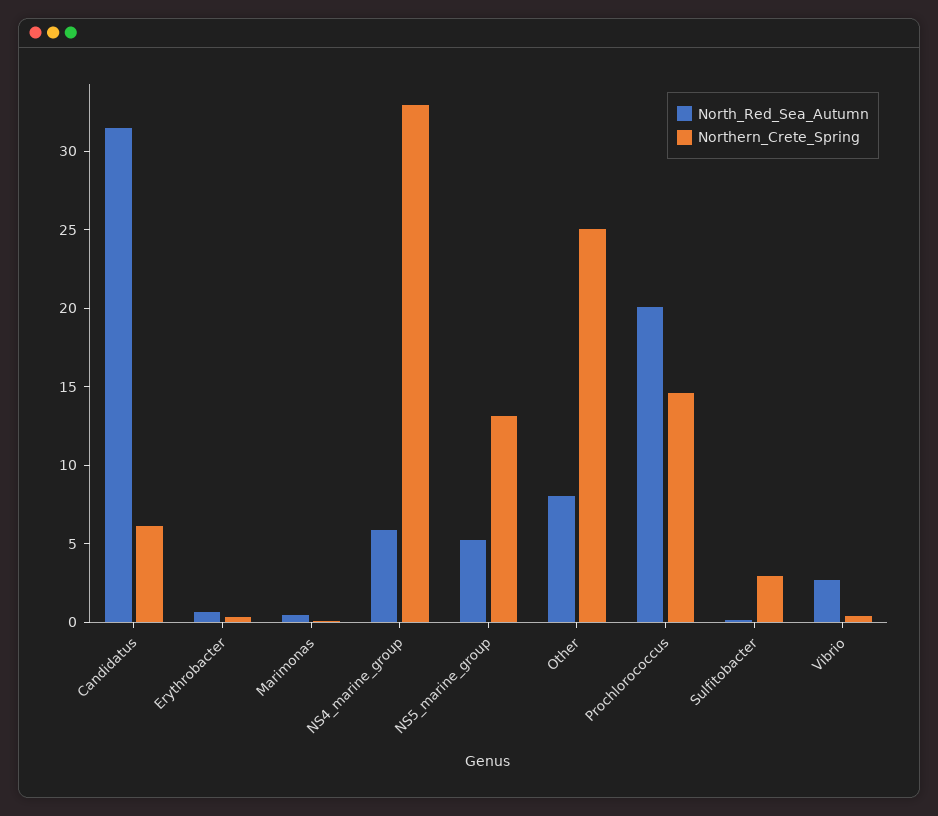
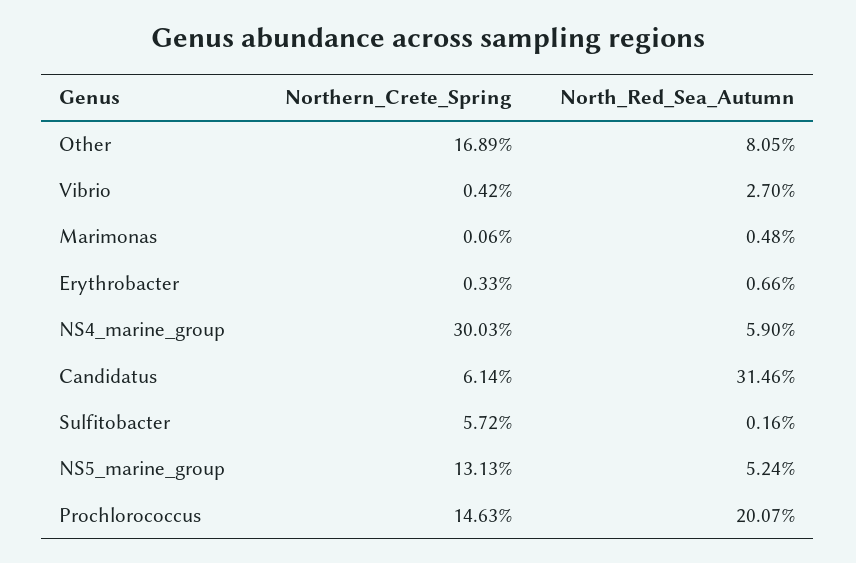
Northern_Crete_Spring, NS4_marine_group: 33 -> 30.03
Northern_Crete_Spring, Other: 25 -> 16.89
Northern_Crete_Spring, Sulfitobacter: 3 -> 5.72

